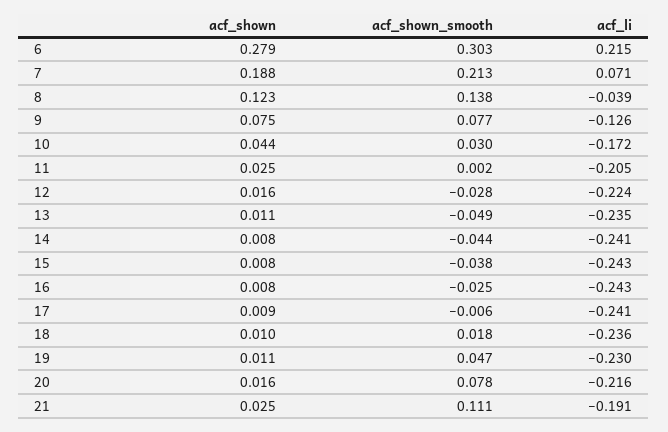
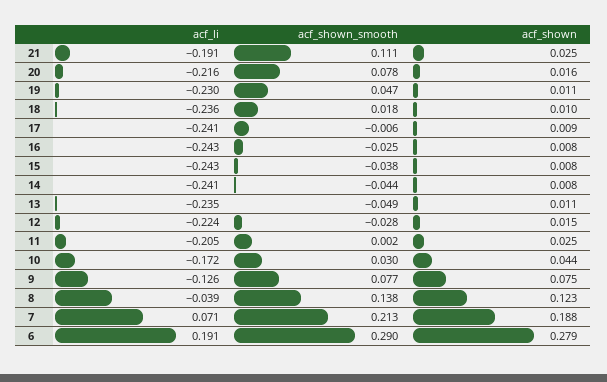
acf_shown_smooth, 6: 0.303 -> 0.29
acf_li, 6: 0.215 -> 0.191
acf_shown, 12: 0.016 -> 0.015

